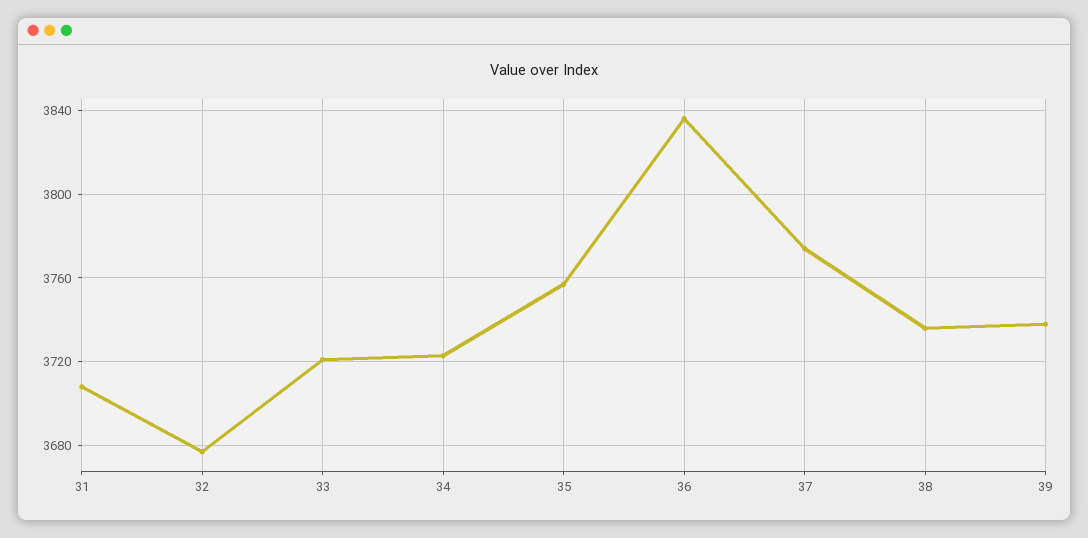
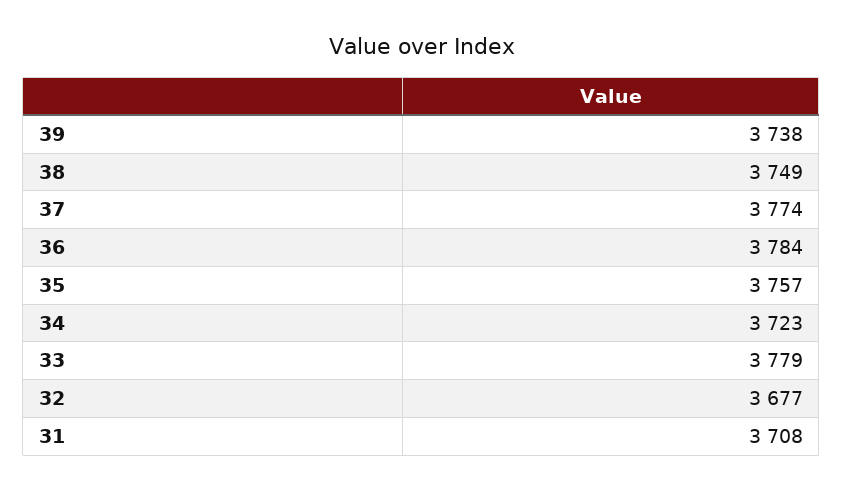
33: 3720 -> 3779
36: 3835 -> 3784
38: 3735 -> 3749

